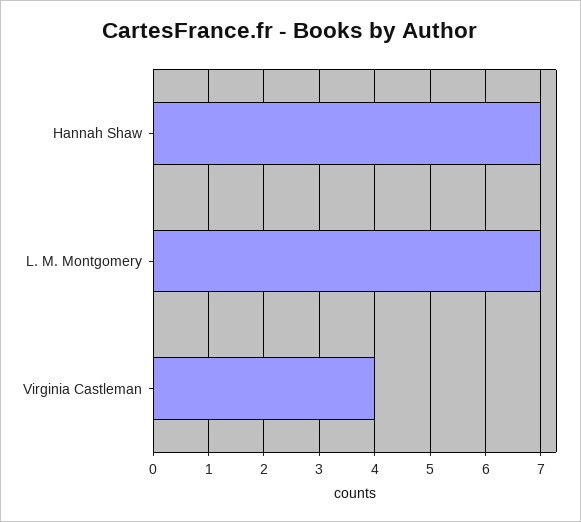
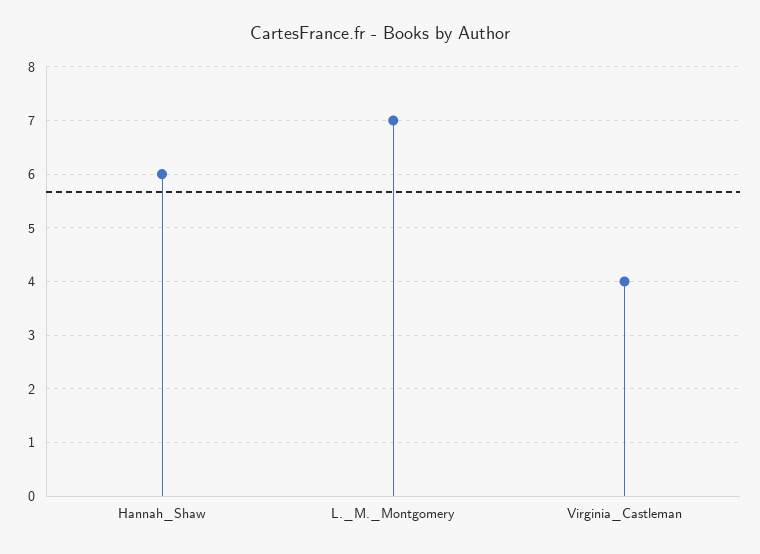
Hannah Shaw: 7 -> 6

